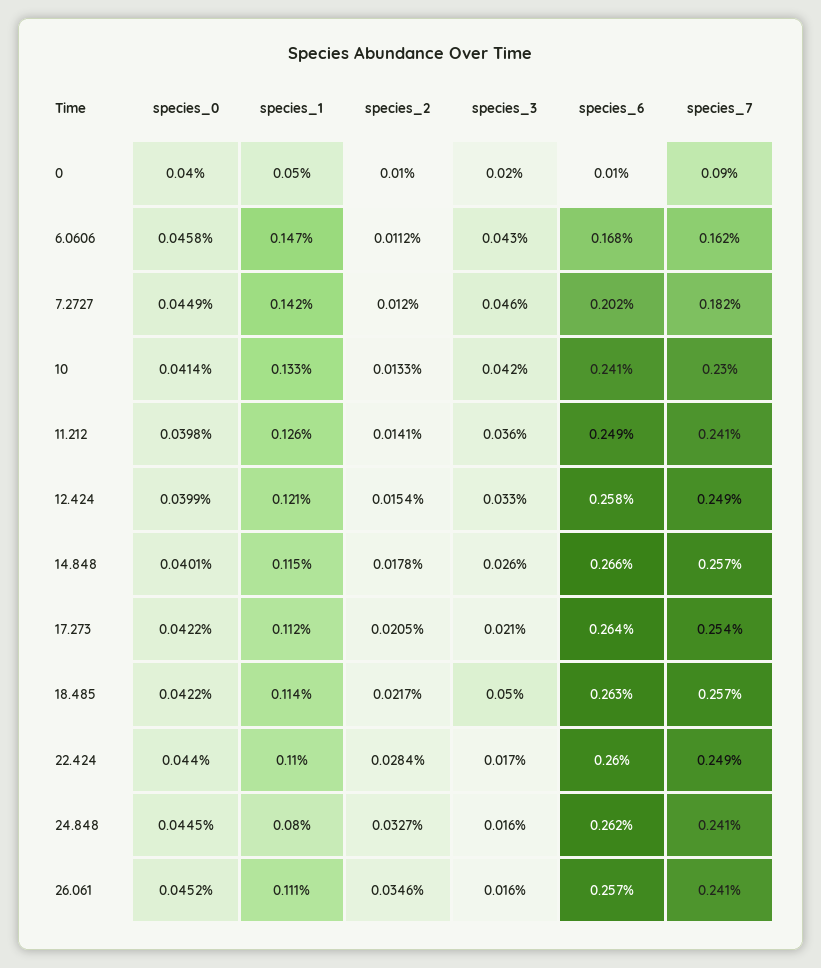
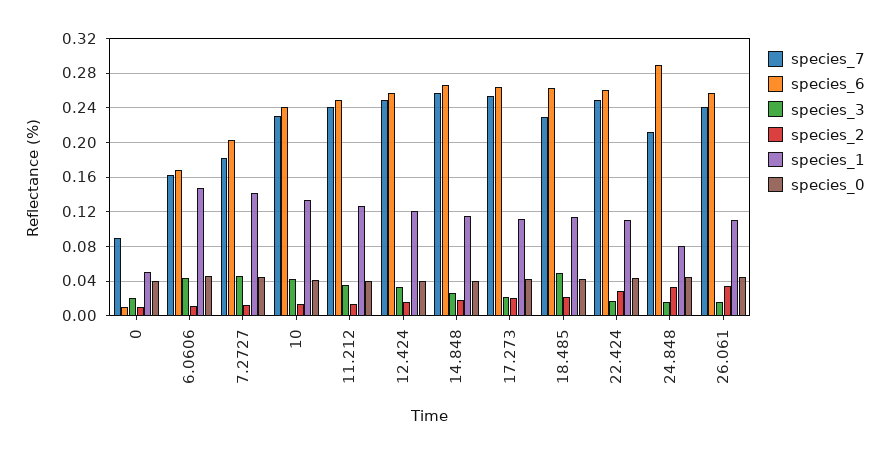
species_7, 18.485: 0.257 -> 0.23
species_6, 24.848: 0.262 -> 0.29
species_7, 24.848: 0.241 -> 0.21

